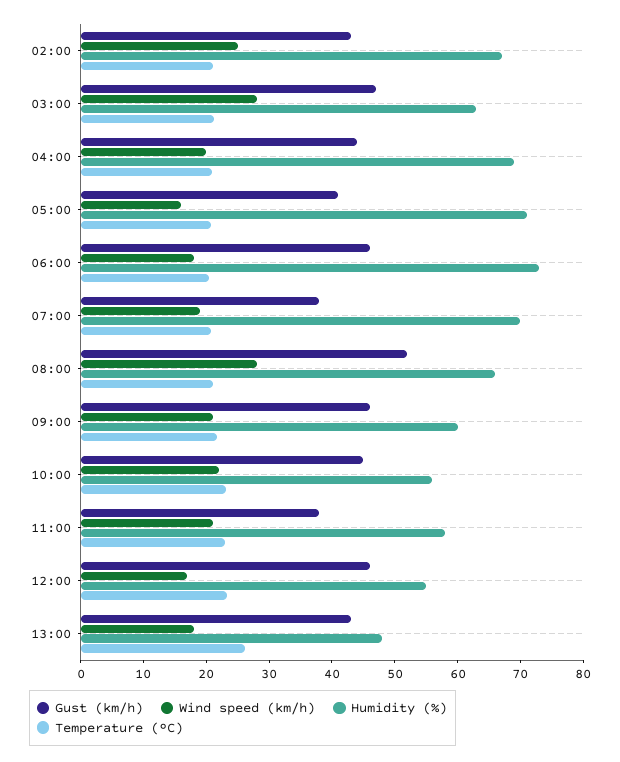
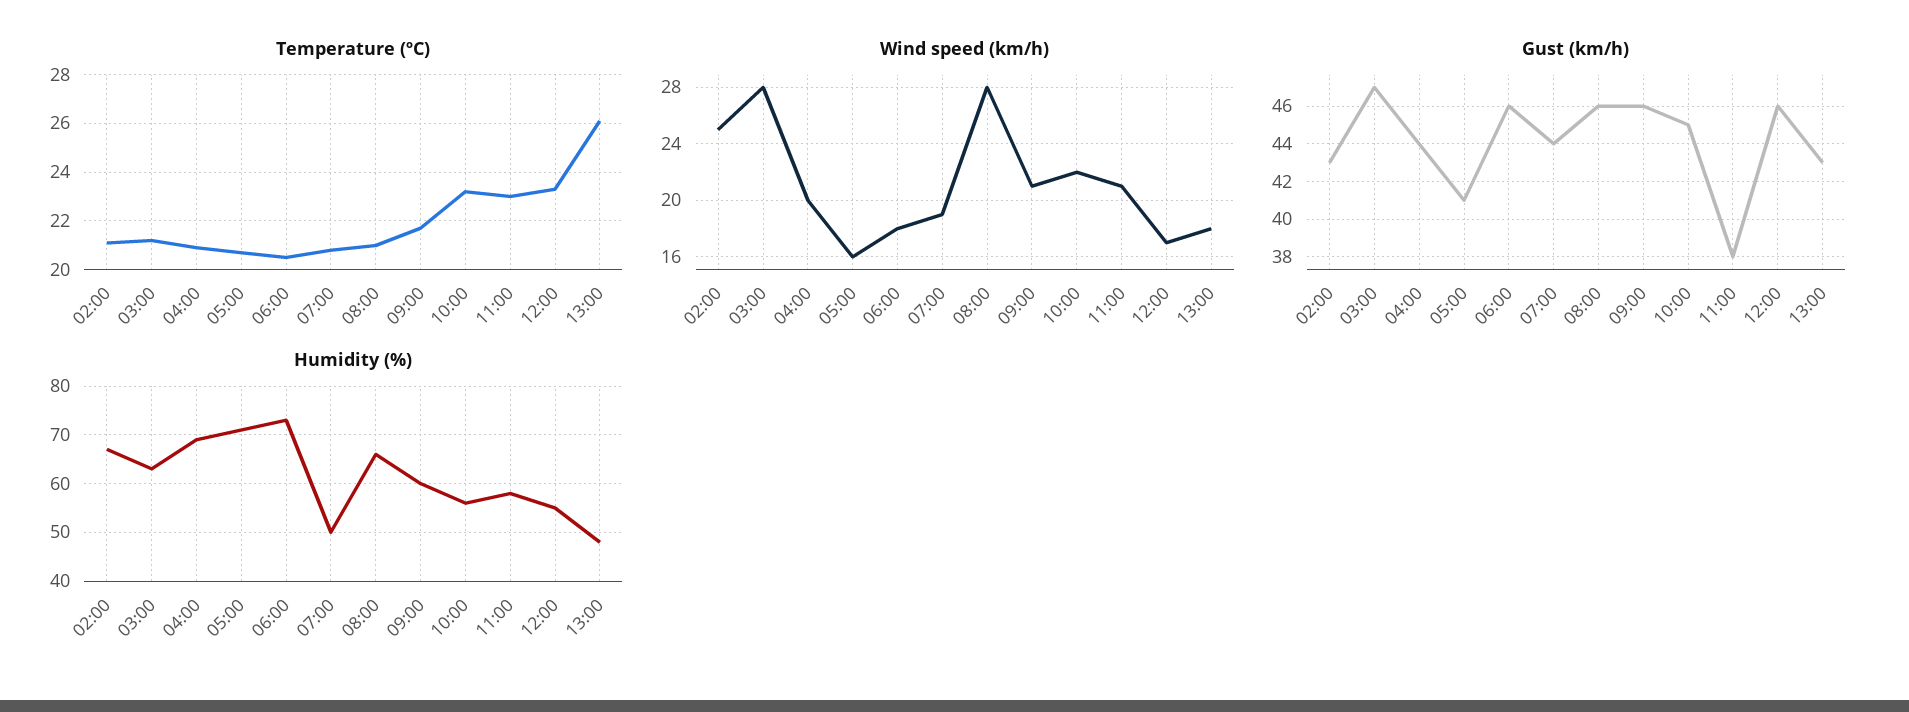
Gust (km/h), 07:00: 38 -> 44
Humidity (%), 07:00: 70 -> 50
Gust (km/h), 08:00: 52 -> 46

